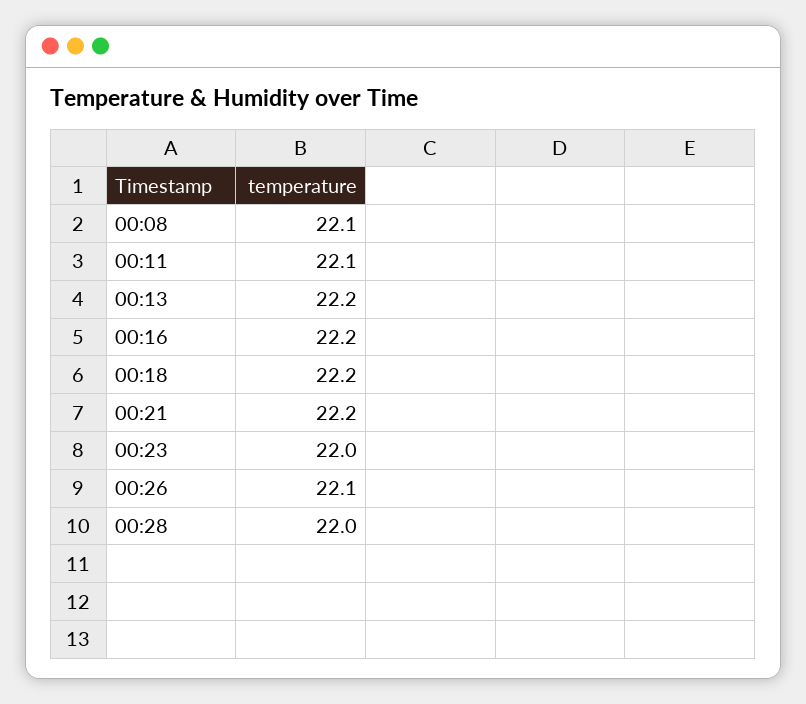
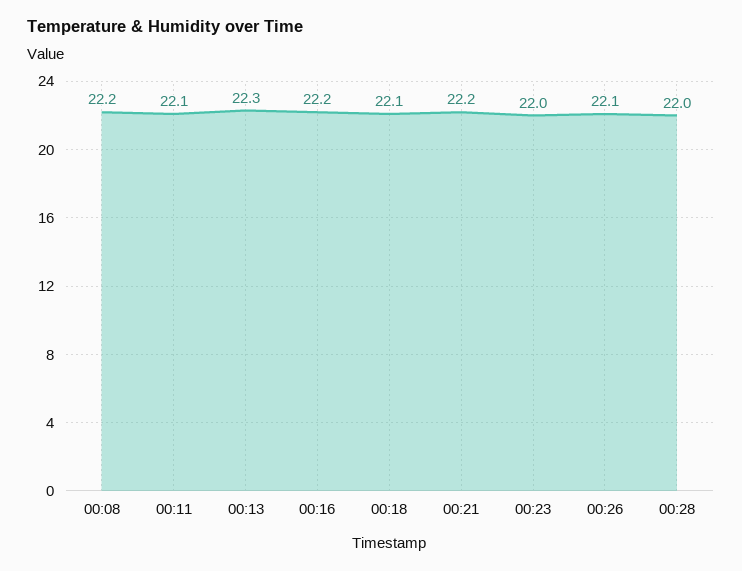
00:08: 22.1 -> 22.2
00:13: 22.2 -> 22.3
00:18: 22.2 -> 22.1

